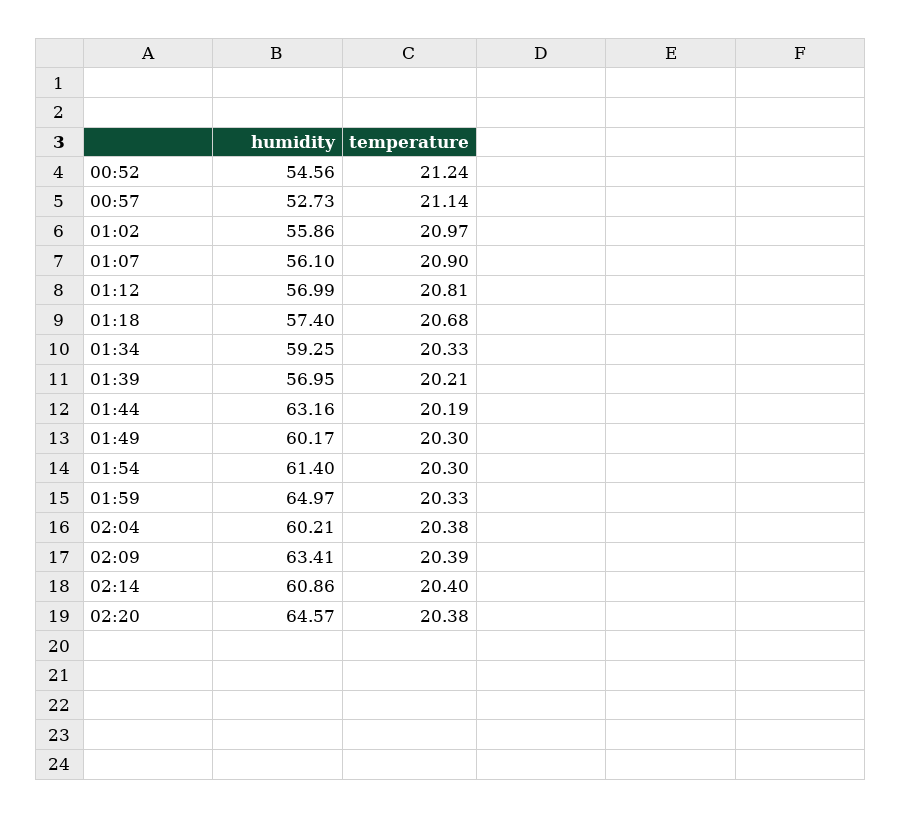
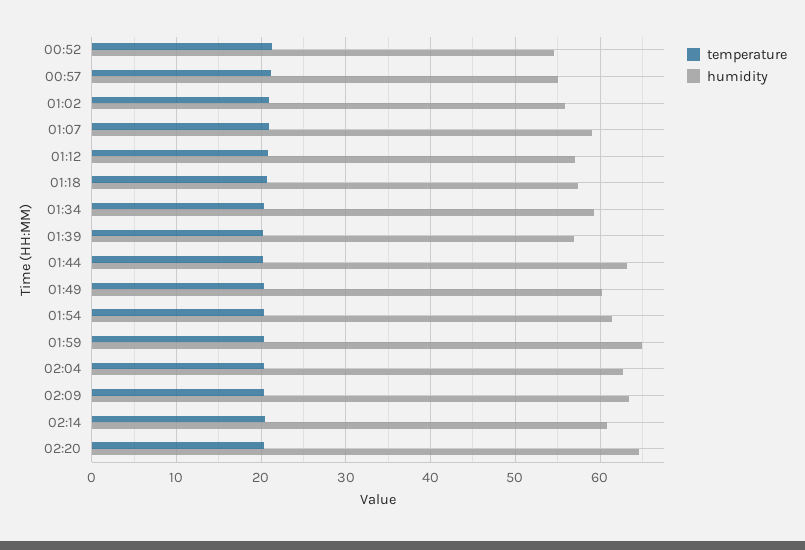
humidity, 00:57: 52.73 -> 55
humidity, 01:07: 56.1 -> 59
humidity, 02:04: 60.21 -> 63

